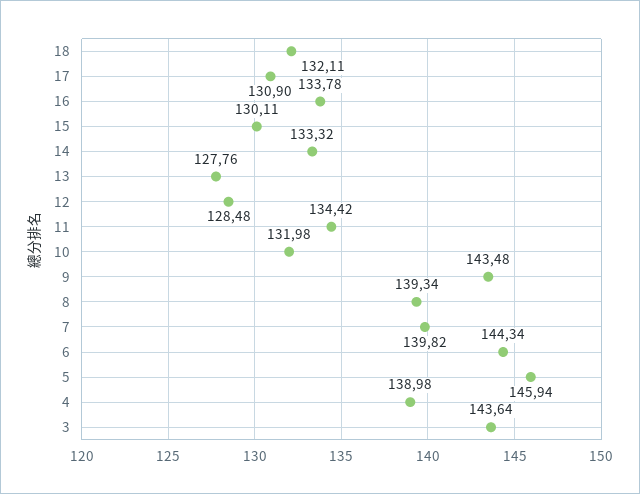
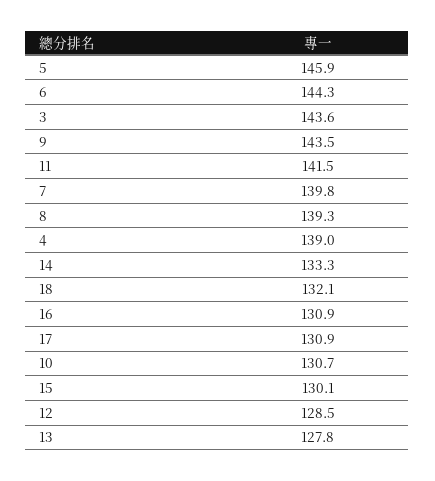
16: 133.78 -> 130.9
11: 134.42 -> 141.5
10: 131.98 -> 130.7

